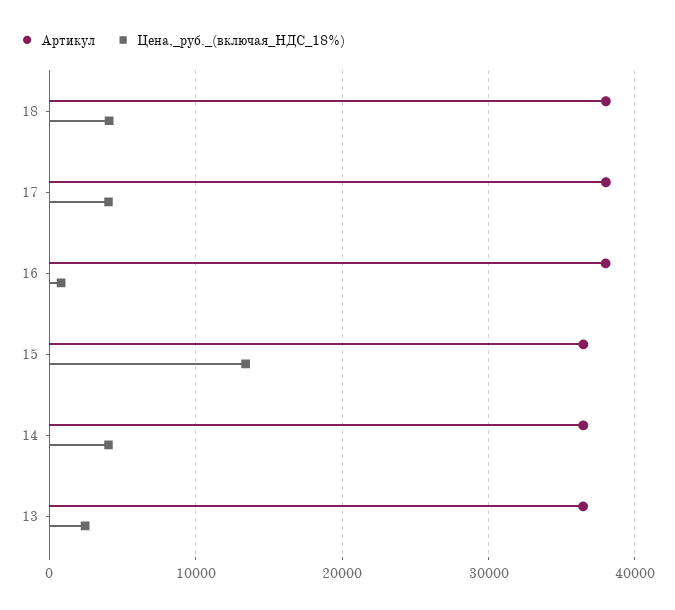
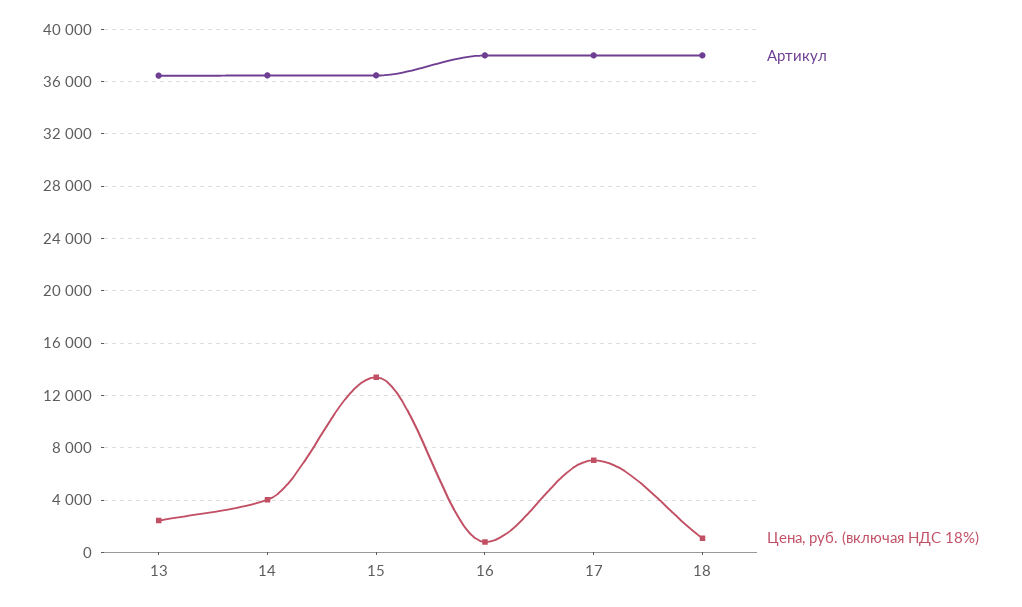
Цена,_руб._(включая_НДС_18%), 18: 4000 -> 1000
Цена,_руб._(включая_НДС_18%), 17: 4000 -> 7000

